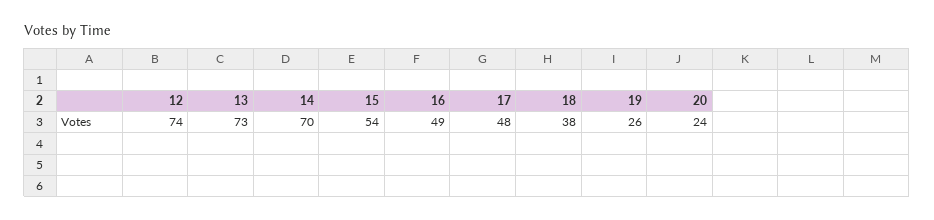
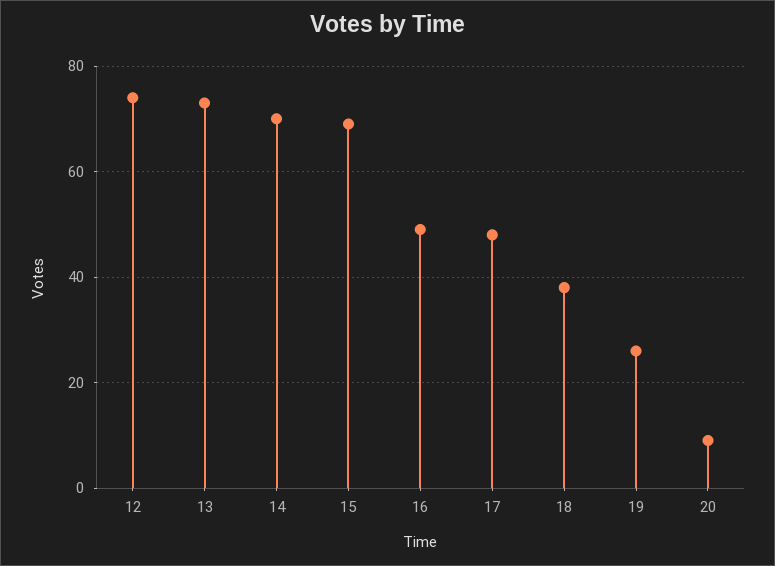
15: 54 -> 70
20: 24 -> 10

